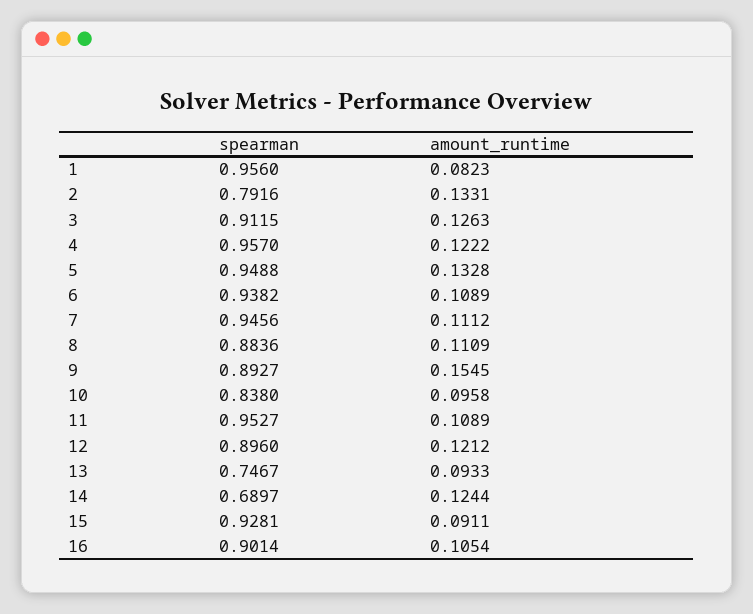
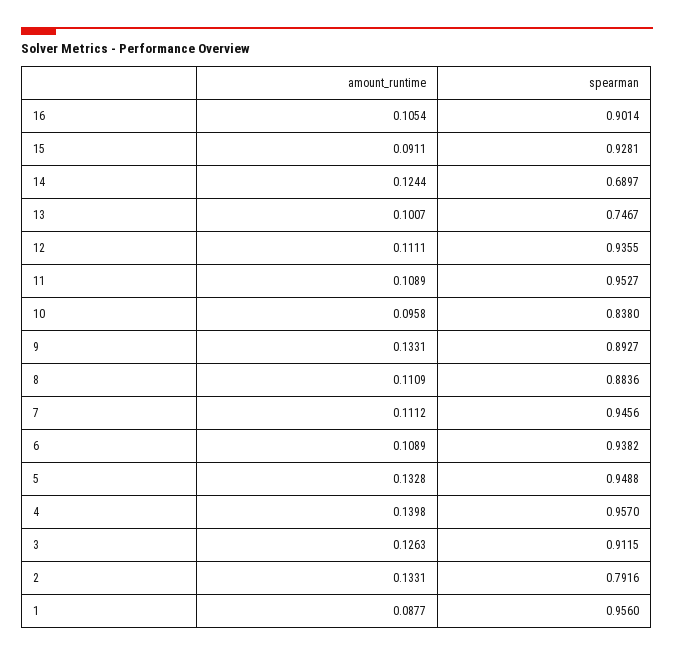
amount_runtime, 1: 0.0823 -> 0.0877
amount_runtime, 4: 0.1222 -> 0.1398
amount_runtime, 9: 0.1545 -> 0.1331
spearman, 12: 0.896 -> 0.9355
amount_runtime, 12: 0.1212 -> 0.1111
amount_runtime, 13: 0.0933 -> 0.1007

